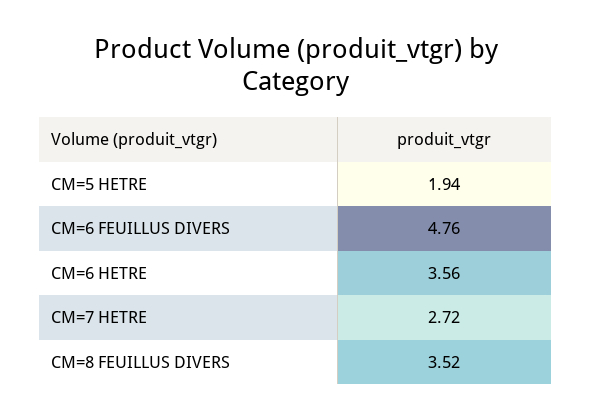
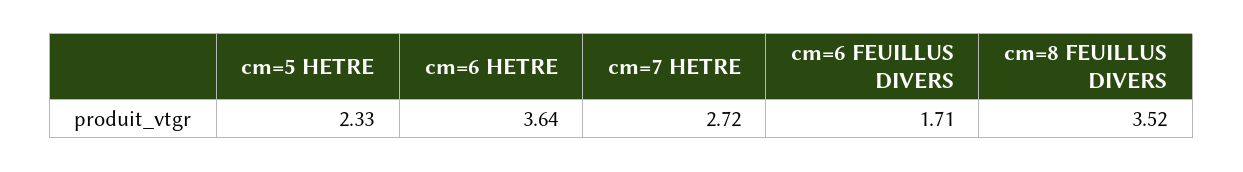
CM=5 HETRE: 1.94 -> 2.33
CM=6 FEUILLUS DIVERS: 4.76 -> 1.71
CM=6 HETRE: 3.56 -> 3.64

